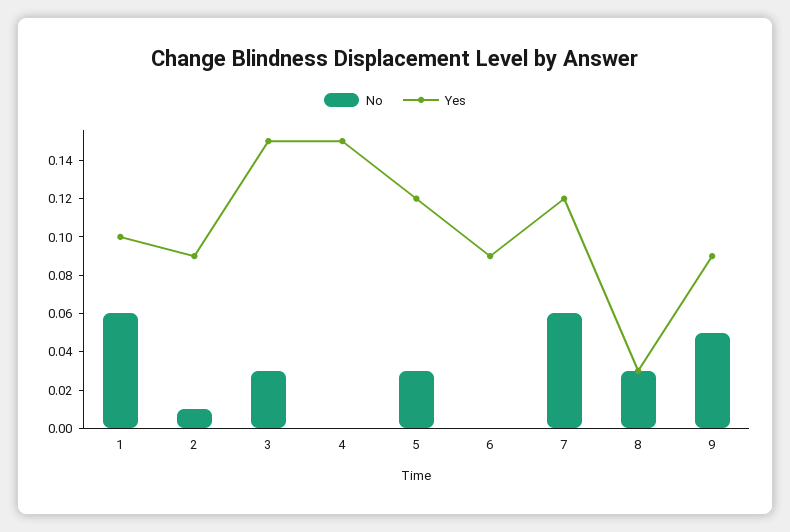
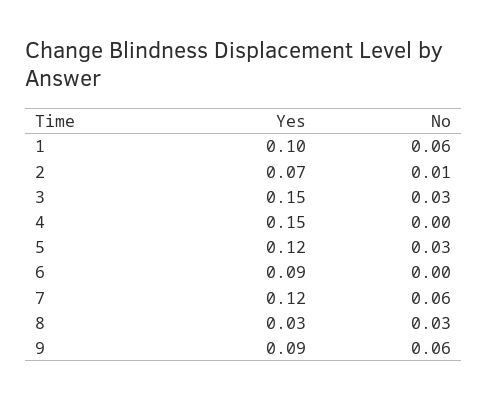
Yes, 2: 0.09 -> 0.07
No, 9: 0.05 -> 0.06

